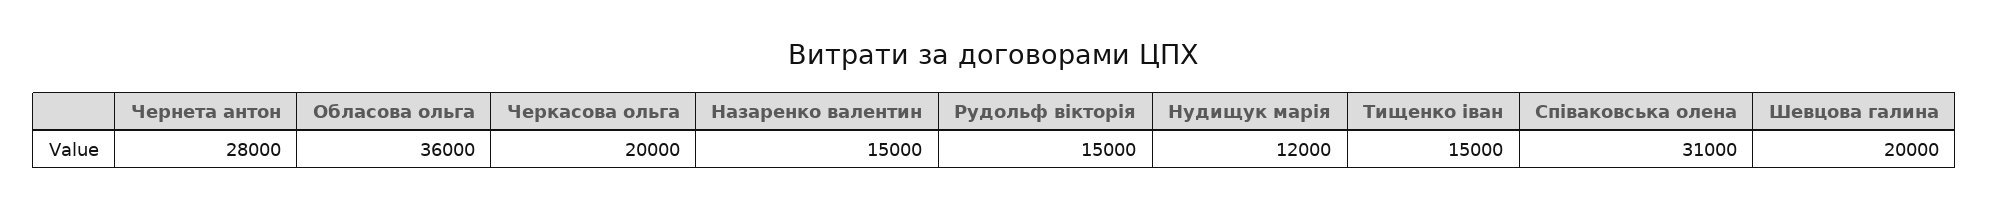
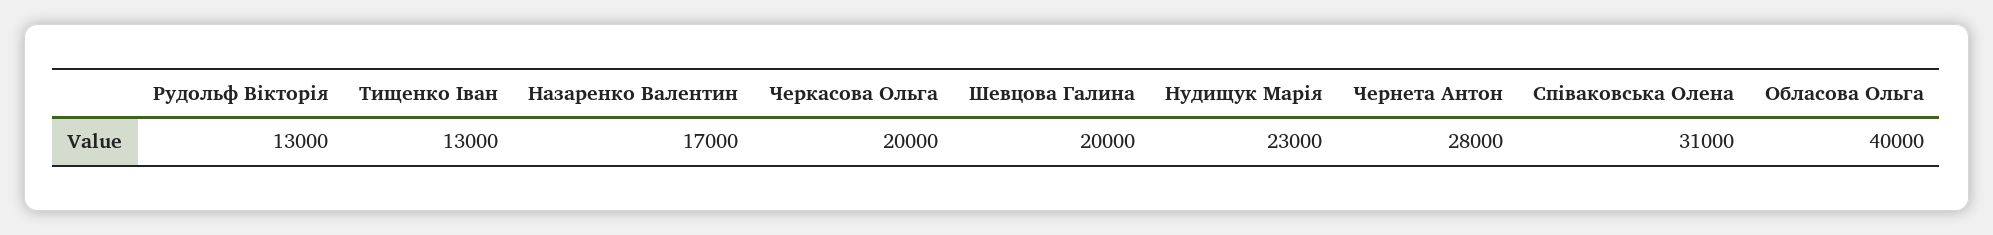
Обласова ольга: 36000 -> 40000
Назаренко валентин: 15000 -> 17000
Рудольф вікторія: 15000 -> 13000
Нудищук марія: 12000 -> 23000
Тищенко іван: 15000 -> 13000

